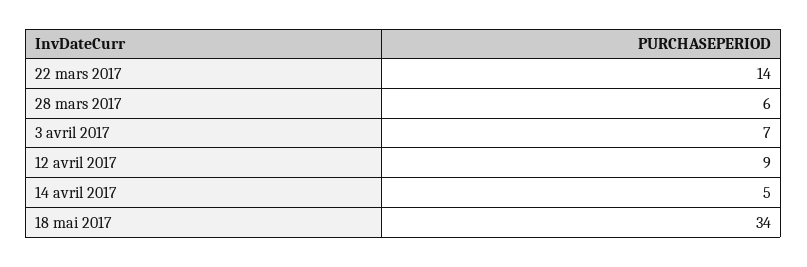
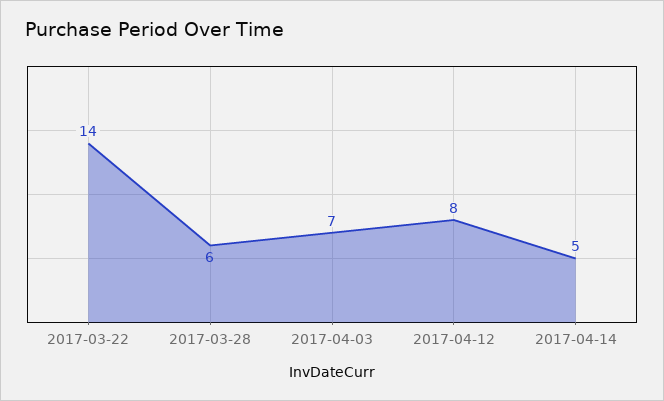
12 avril 2017: 9 -> 8
18 mai 2017: 34 -> none

